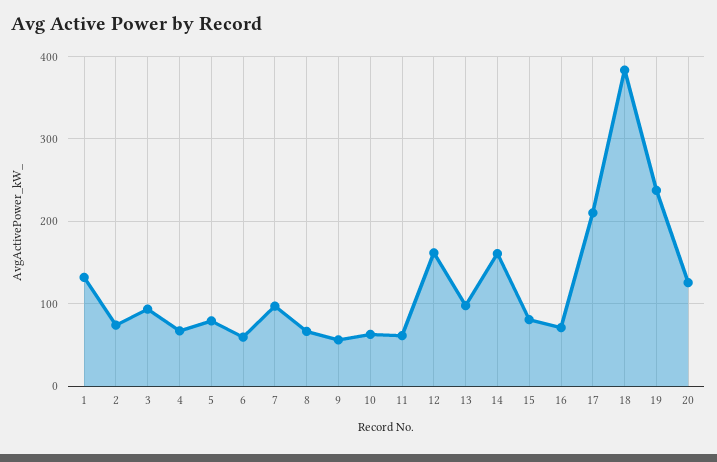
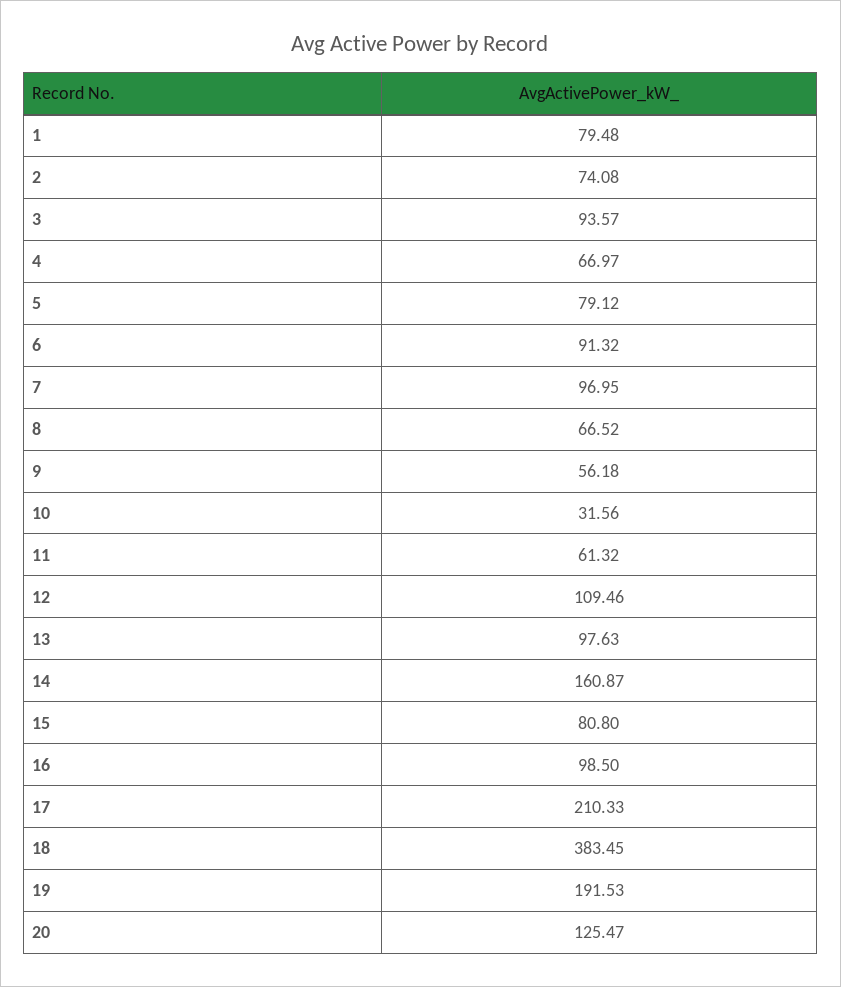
1: 130 -> 79.48
6: 60 -> 91.32
10: 60 -> 31.56
12: 160 -> 109.46
16: 70 -> 98.5
19: 240 -> 191.53

